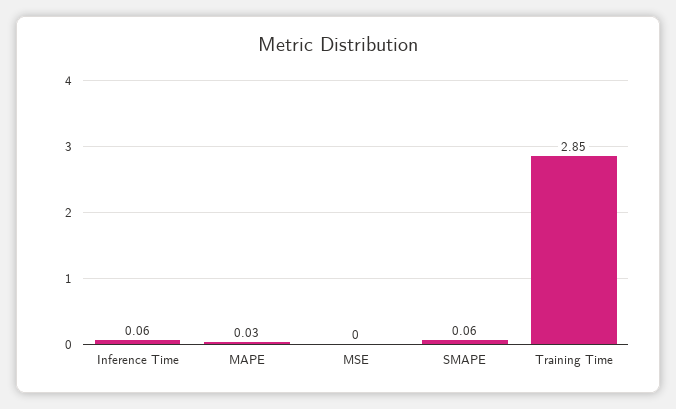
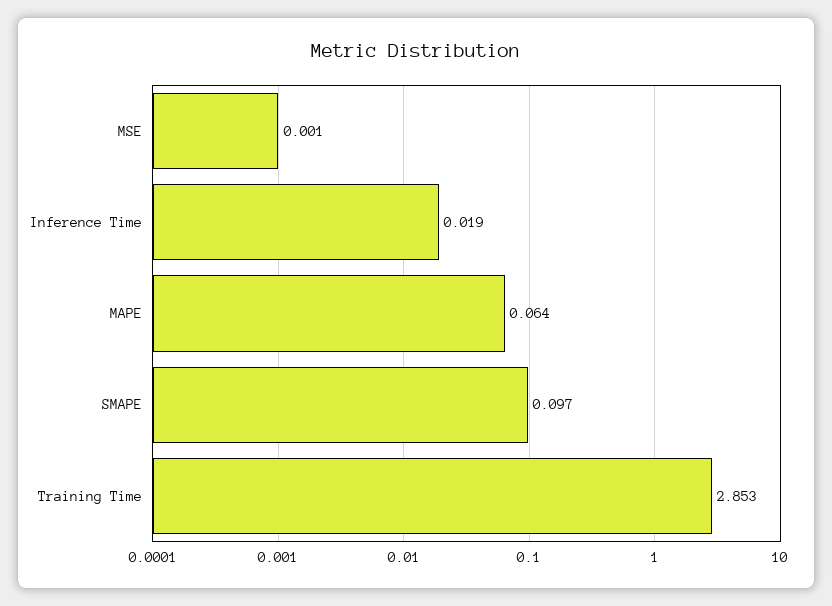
Inference Time: 0.06 -> 0.019
MAPE: 0.03 -> 0.064
SMAPE: 0.06 -> 0.097

